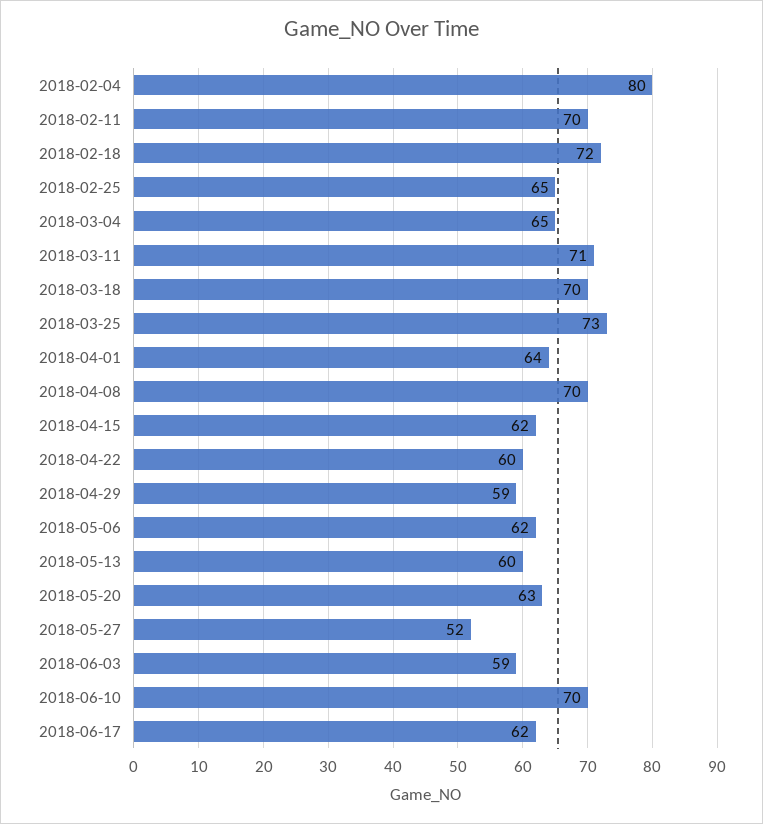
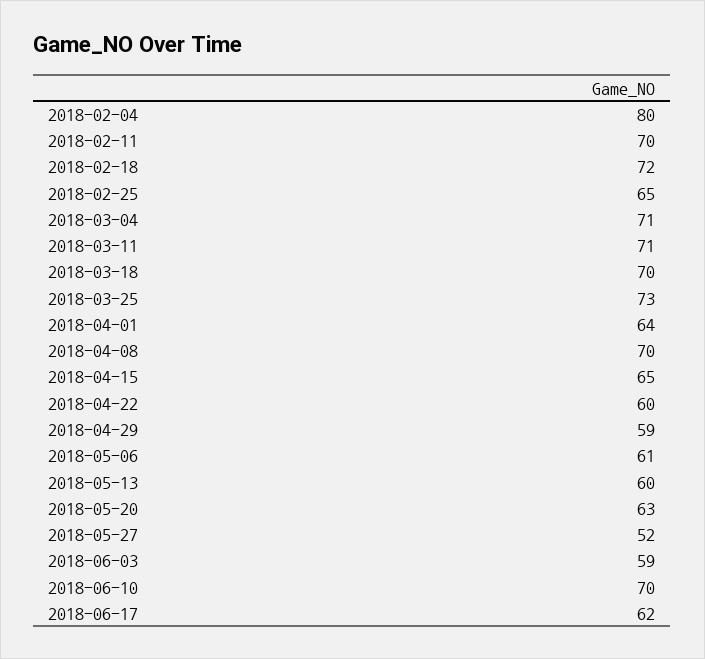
2018-03-04: 65 -> 71
2018-04-15: 62 -> 65
2018-05-06: 62 -> 61

